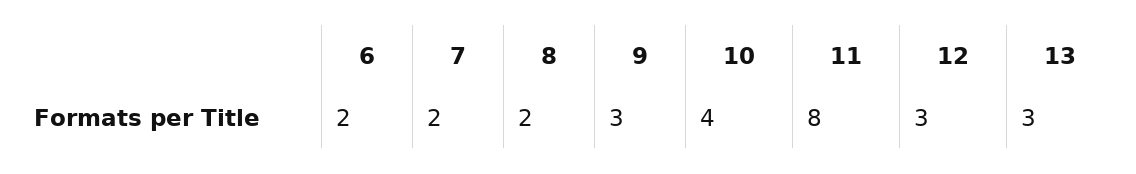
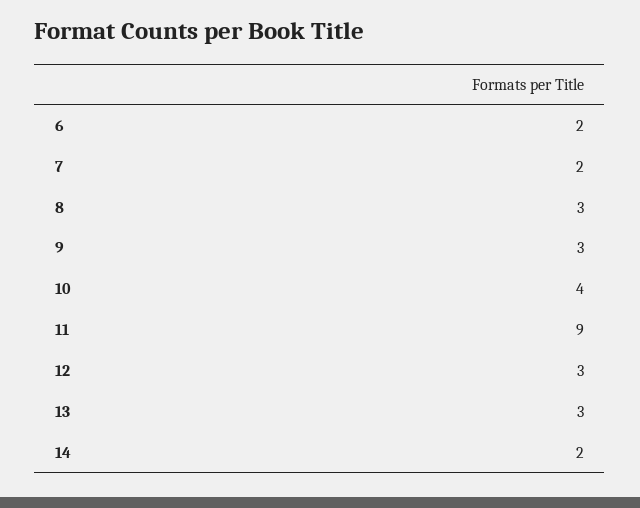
8: 2 -> 3
11: 8 -> 9
14: none -> 2

